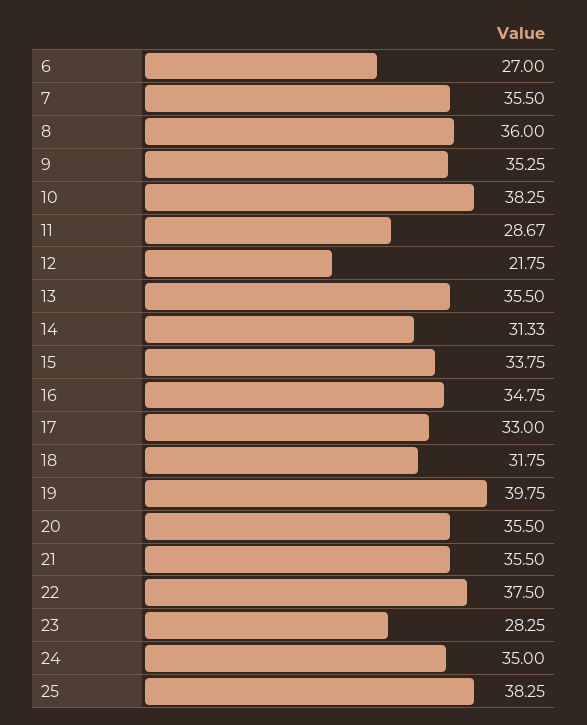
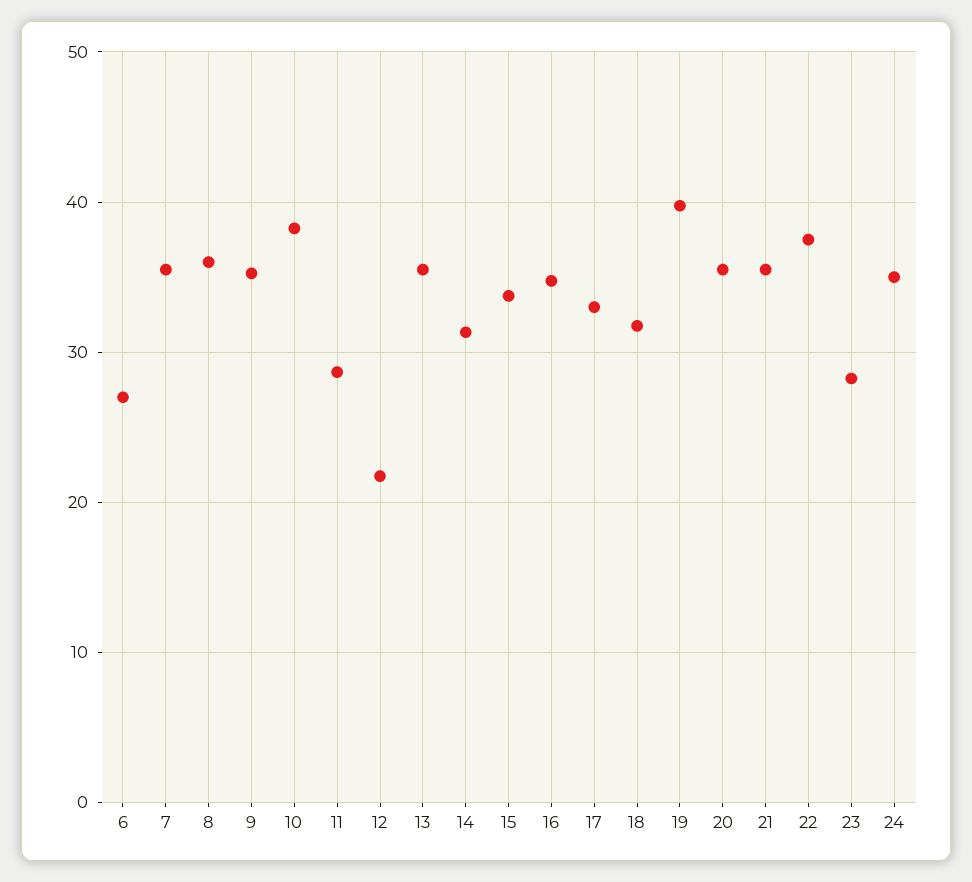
25: 38.25 -> none

